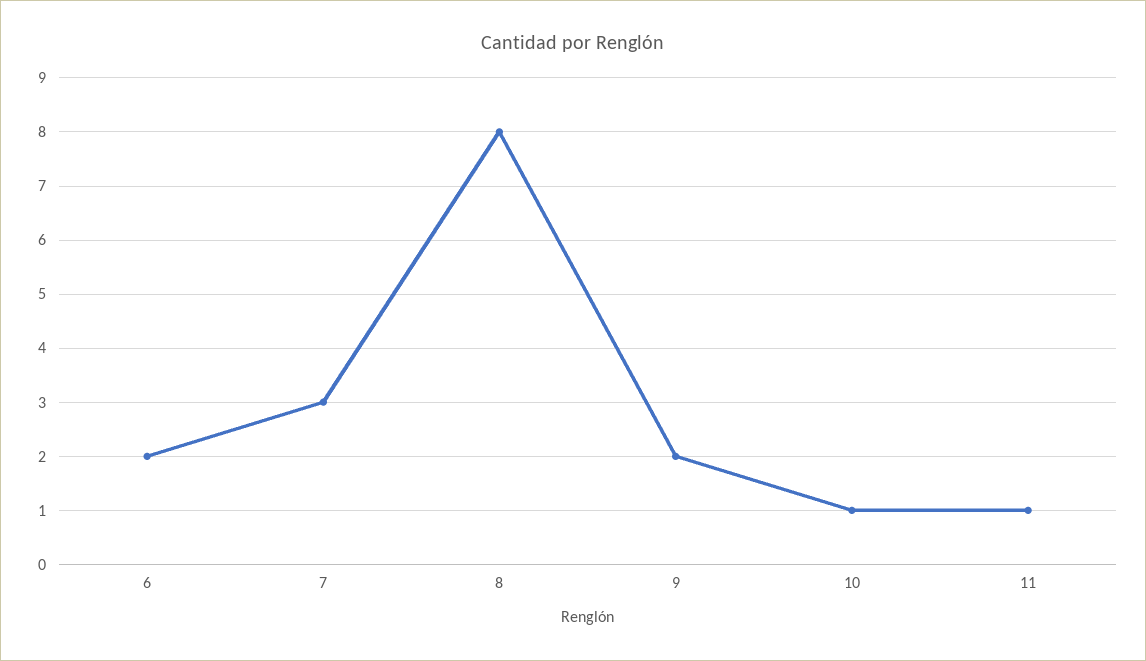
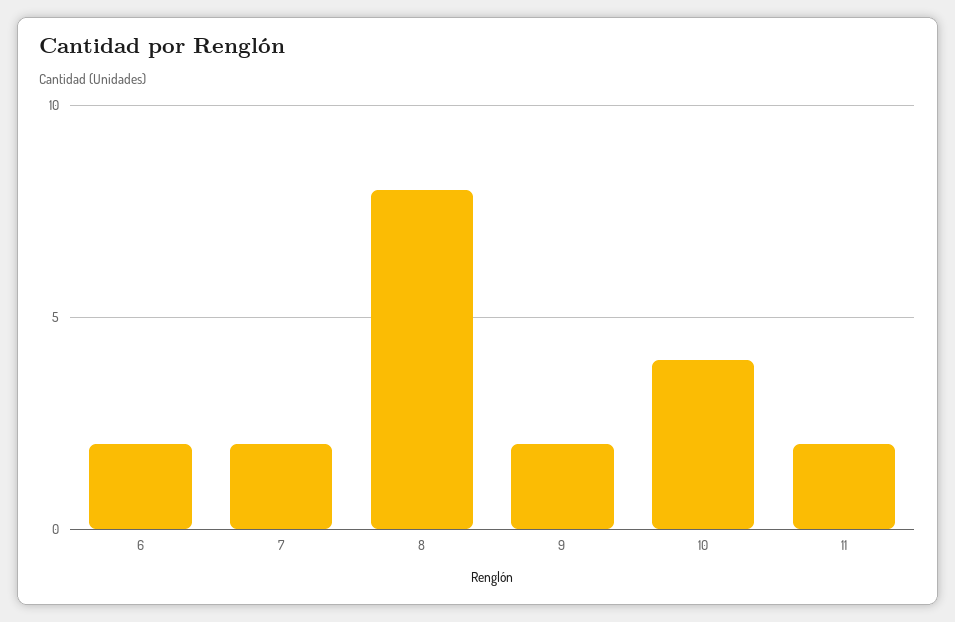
7: 3 -> 2
10: 1 -> 4
11: 1 -> 2

